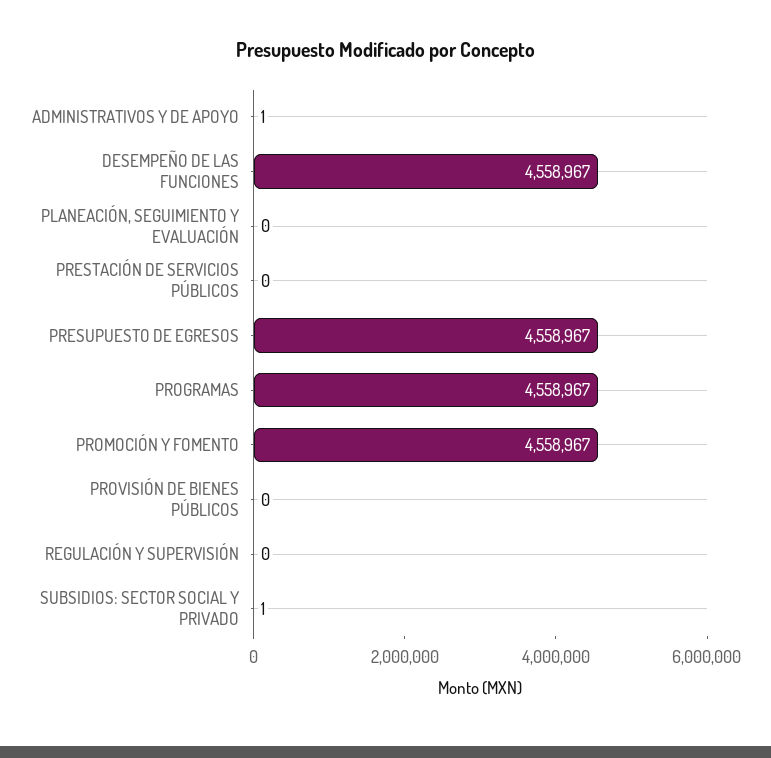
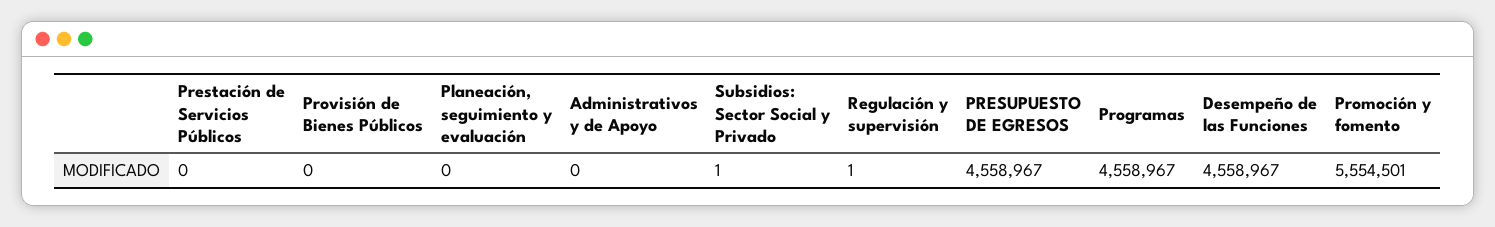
ADMINISTRATIVOS Y DE APOYO: 1 -> 0
PROMOCIÓN Y FOMENTO: 4558967 -> 5554501
REGULACIÓN Y SUPERVISIÓN: 0 -> 1

